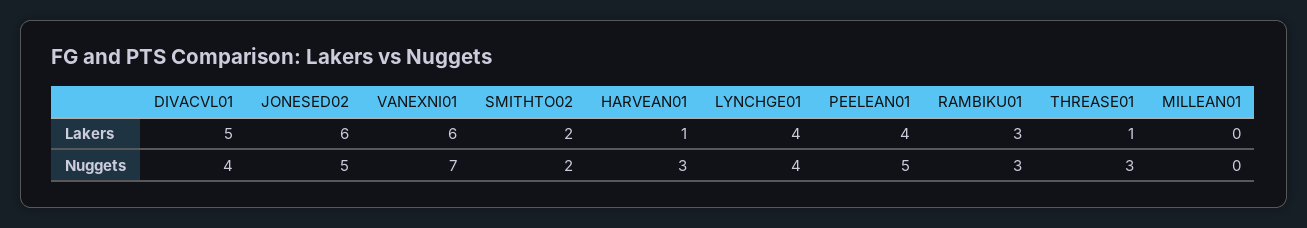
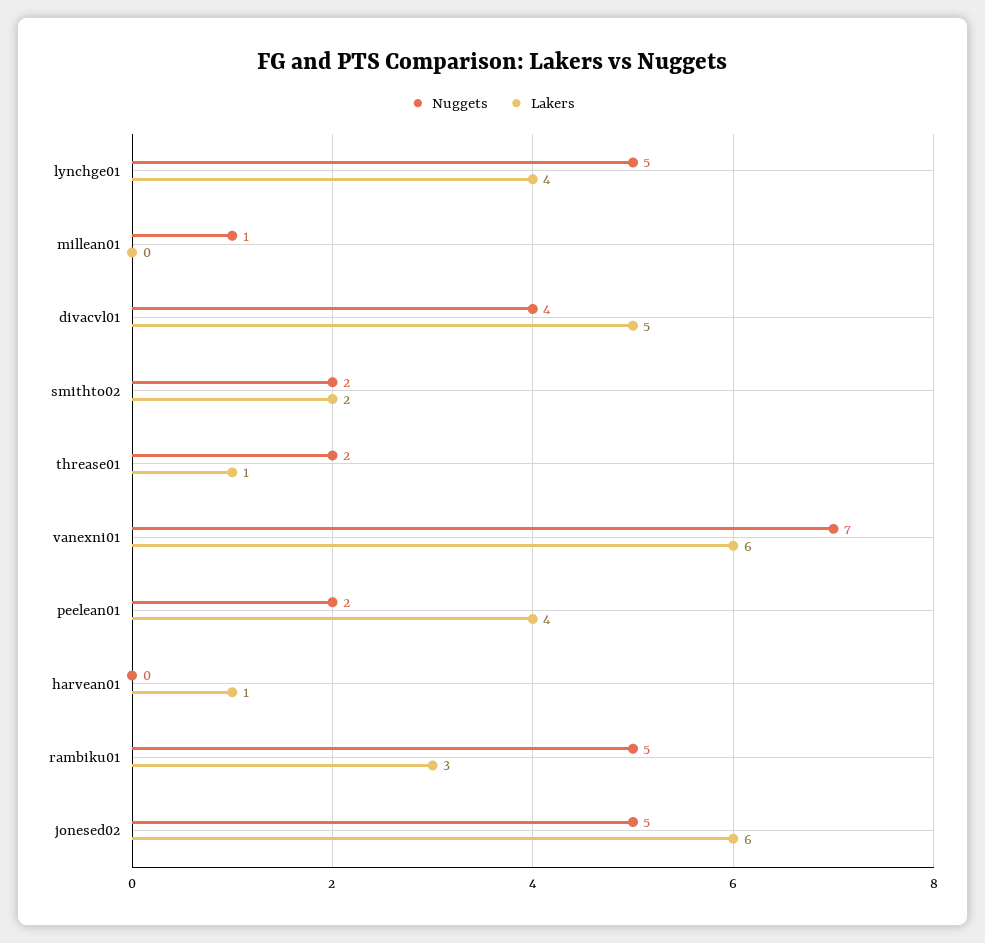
Nuggets, HARVEAN01: 3 -> 0
Nuggets, LYNCHGE01: 4 -> 5
Nuggets, PEELEAN01: 5 -> 2
Nuggets, RAMBIKU01: 3 -> 5
Nuggets, THREASE01: 3 -> 2
Nuggets, MILLEAN01: 0 -> 1

